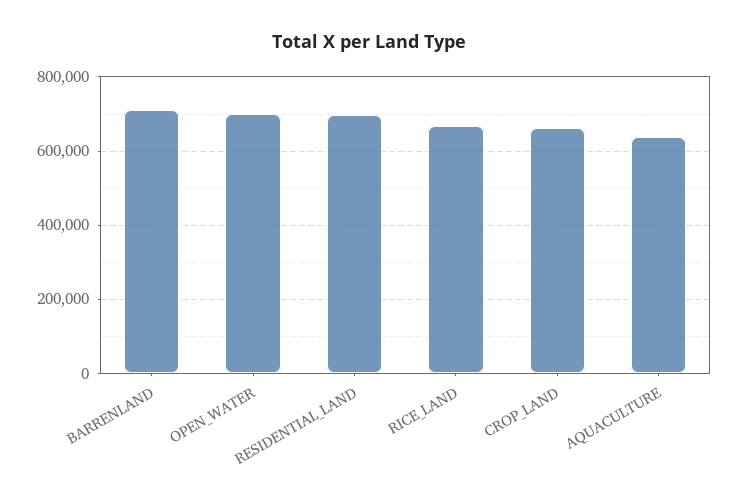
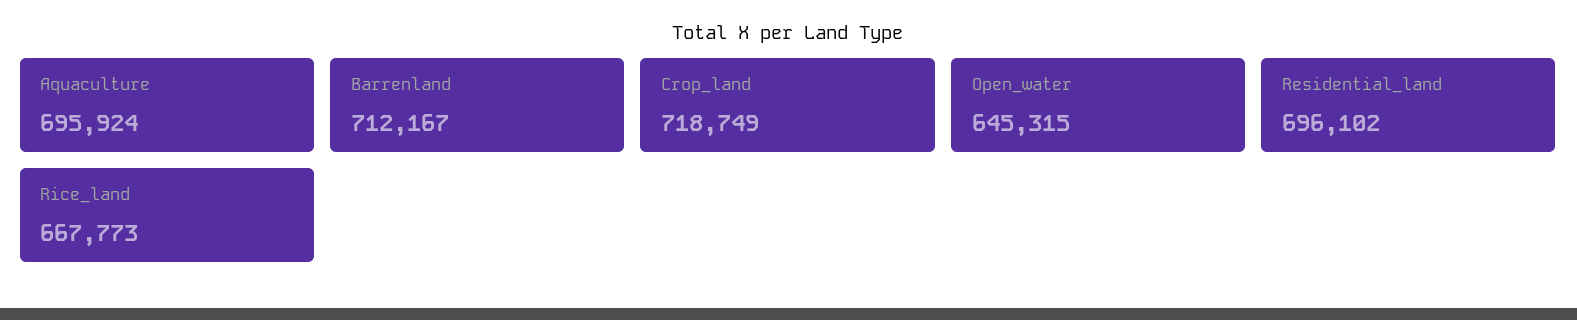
OPEN_WATER: 700000 -> 645315
CROP_LAND: 660000 -> 718749
AQUACULTURE: 640000 -> 695924

